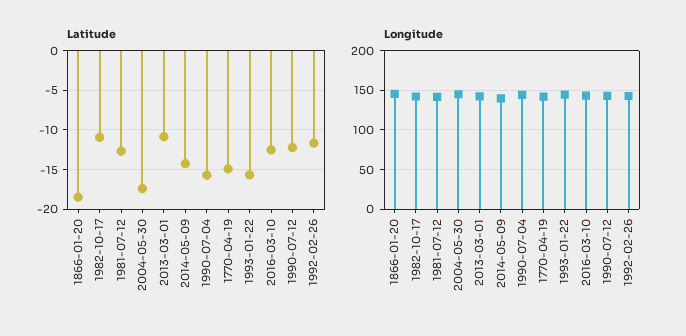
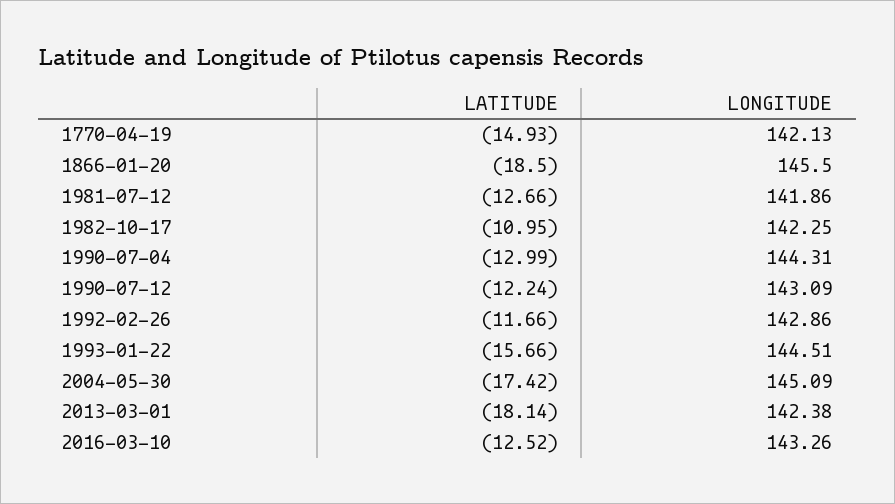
Latitude, 2013-03-01: -11 -> -18.14
Latitude, 2014-05-09: -14 -> none
Latitude, 1990-07-04: -16 -> -12.99
Longitude, 2014-05-09: 140 -> none

